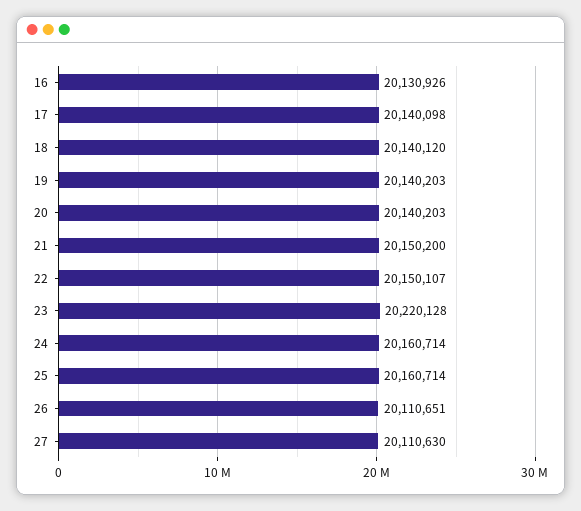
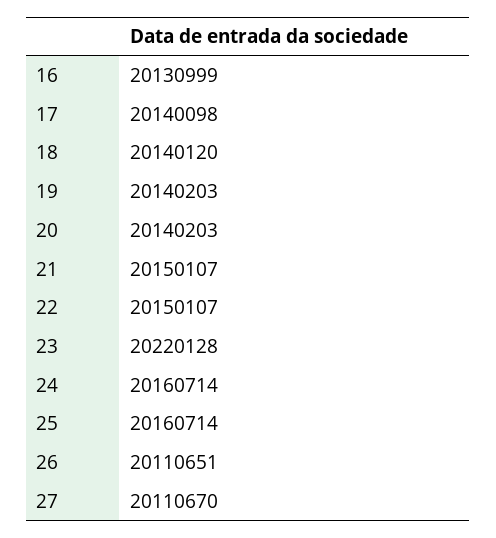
16: 20130926 -> 20130999
21: 20150200 -> 20150107
27: 20110630 -> 20110670

